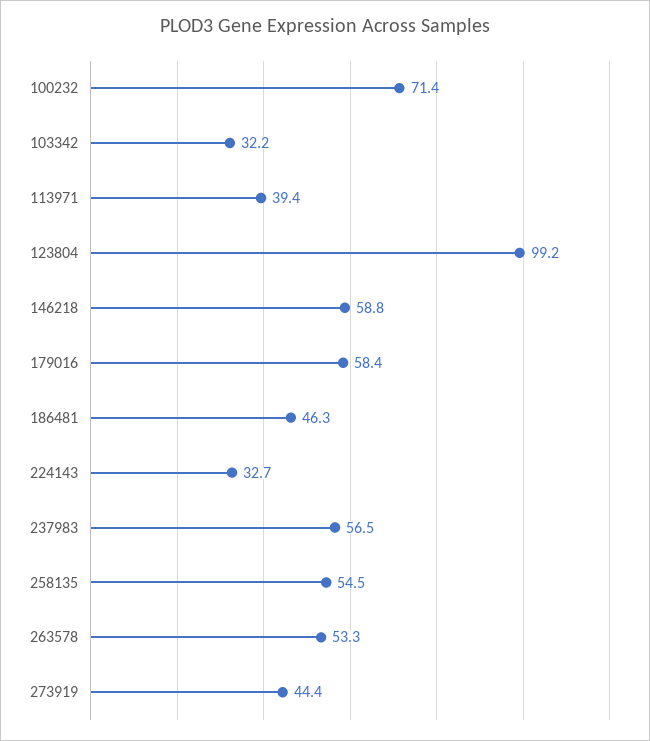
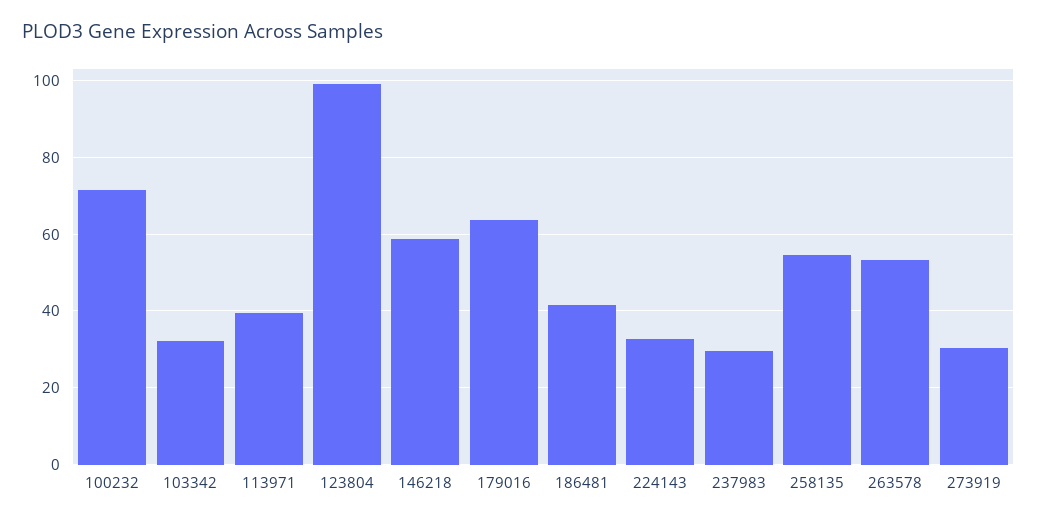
179016: 58.4 -> 64
186481: 46.3 -> 42
237983: 56.5 -> 30
273919: 44.4 -> 30

